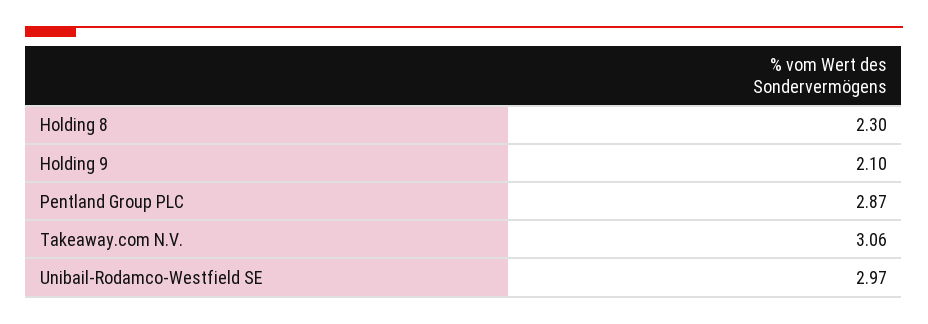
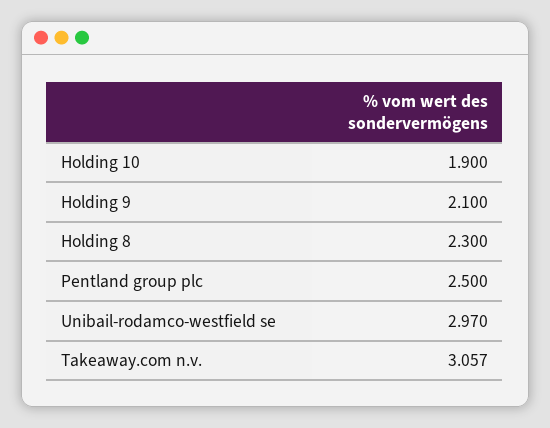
Pentland Group PLC: 2.87 -> 2.5
Holding 10: none -> 1.9

